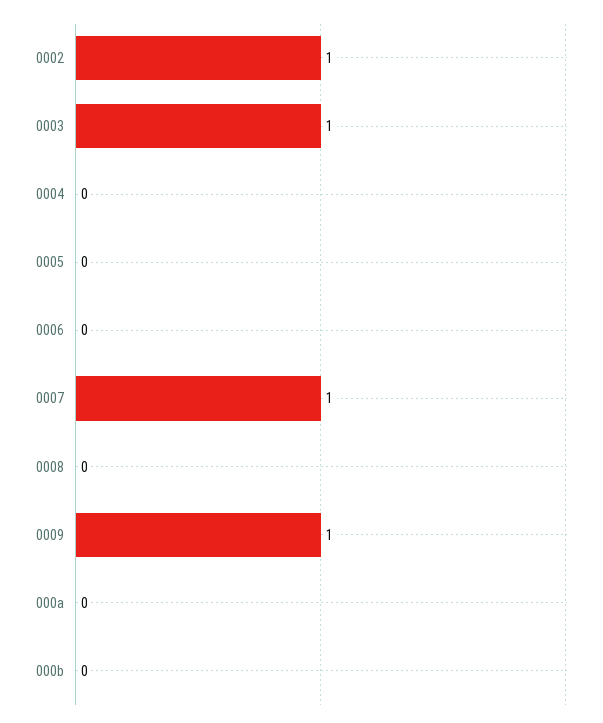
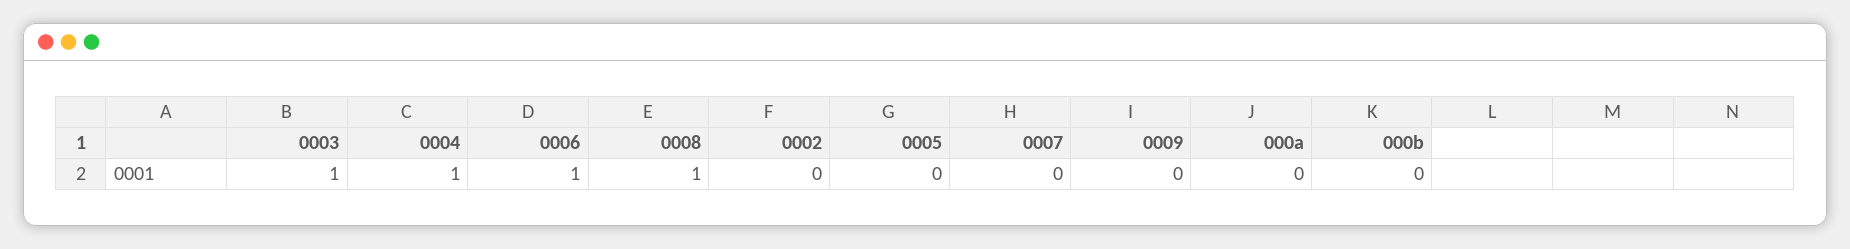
0002: 1 -> 0
0004: 0 -> 1
0006: 0 -> 1
0007: 1 -> 0
0008: 0 -> 1
0009: 1 -> 0

